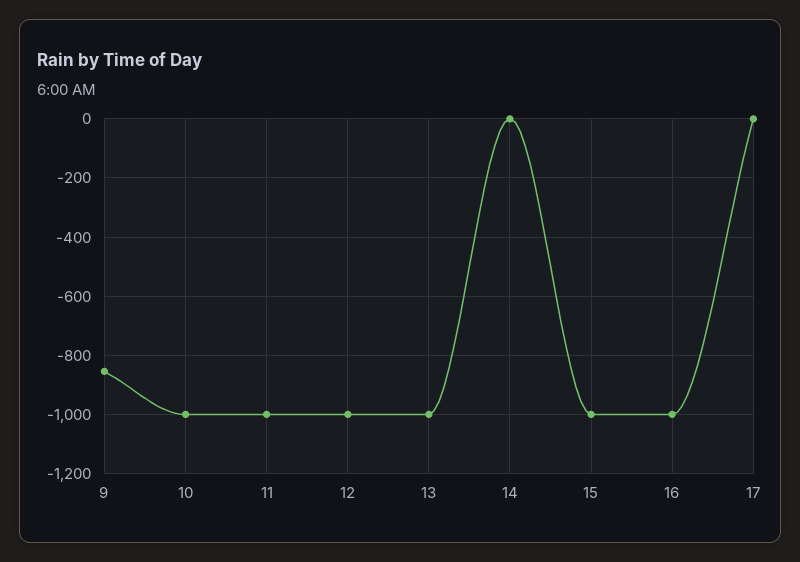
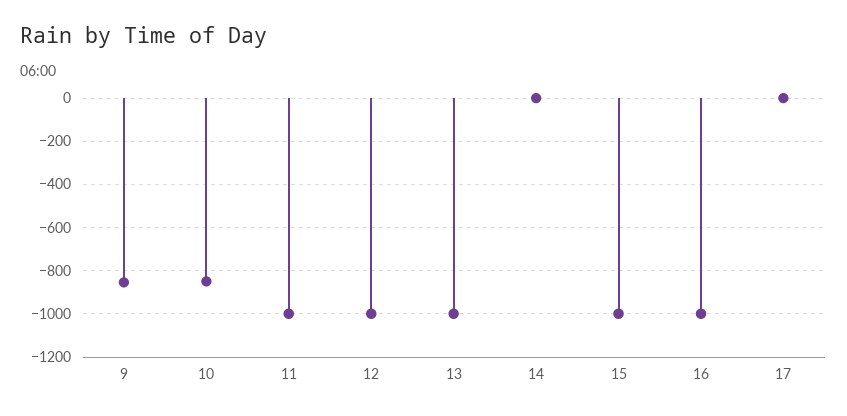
10: -1000 -> -850

